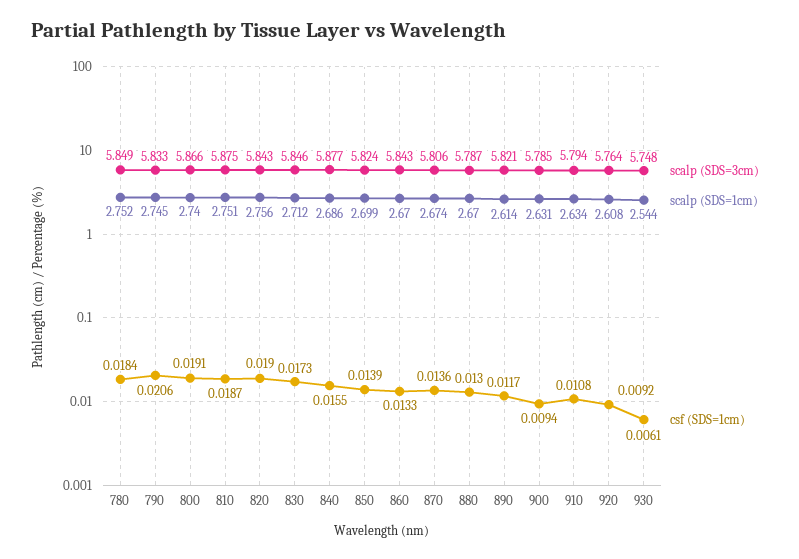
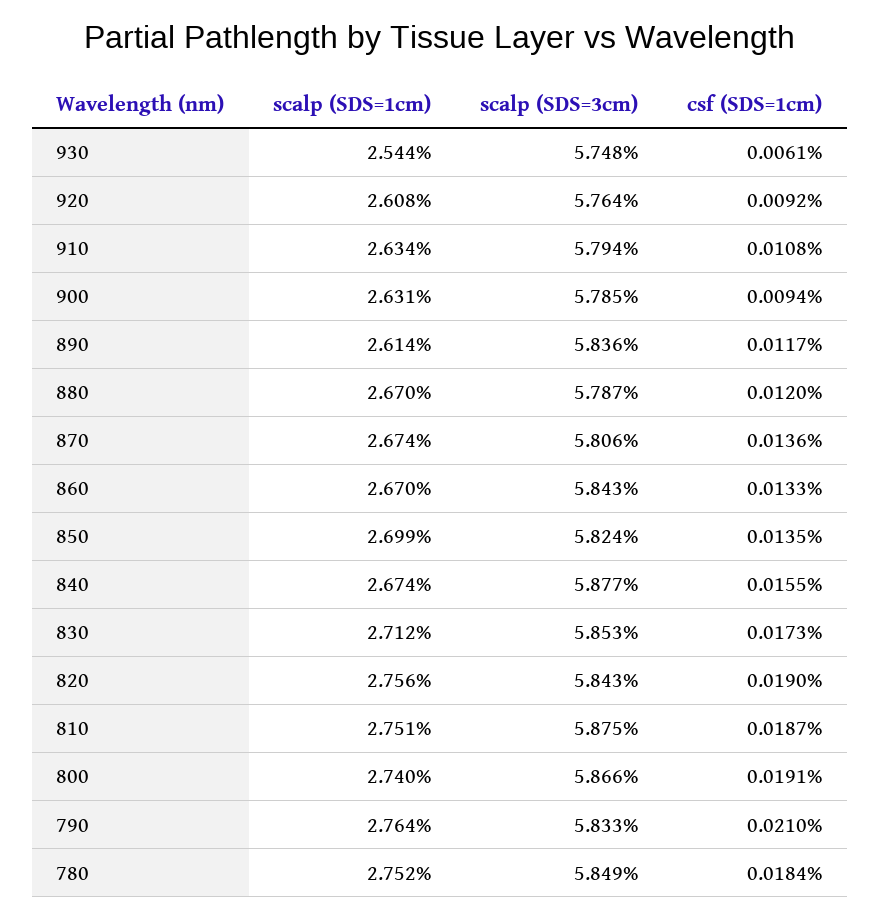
scalp (SDS=1cm), 790: 2.745 -> 2.764
csf (SDS=1cm), 790: 0.0206 -> 0.021
scalp (SDS=3cm), 830: 5.846 -> 5.853
scalp (SDS=1cm), 840: 2.686 -> 2.674
csf (SDS=1cm), 850: 0.0139 -> 0.0135
csf (SDS=1cm), 880: 0.013 -> 0.012
scalp (SDS=3cm), 890: 5.821 -> 5.836

